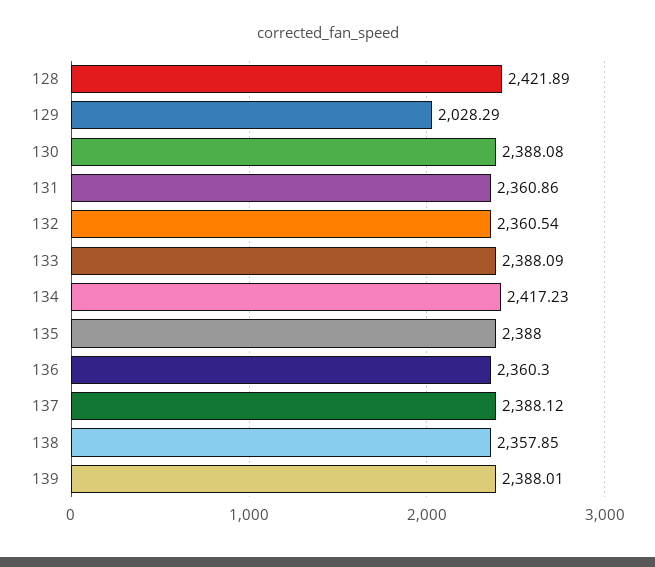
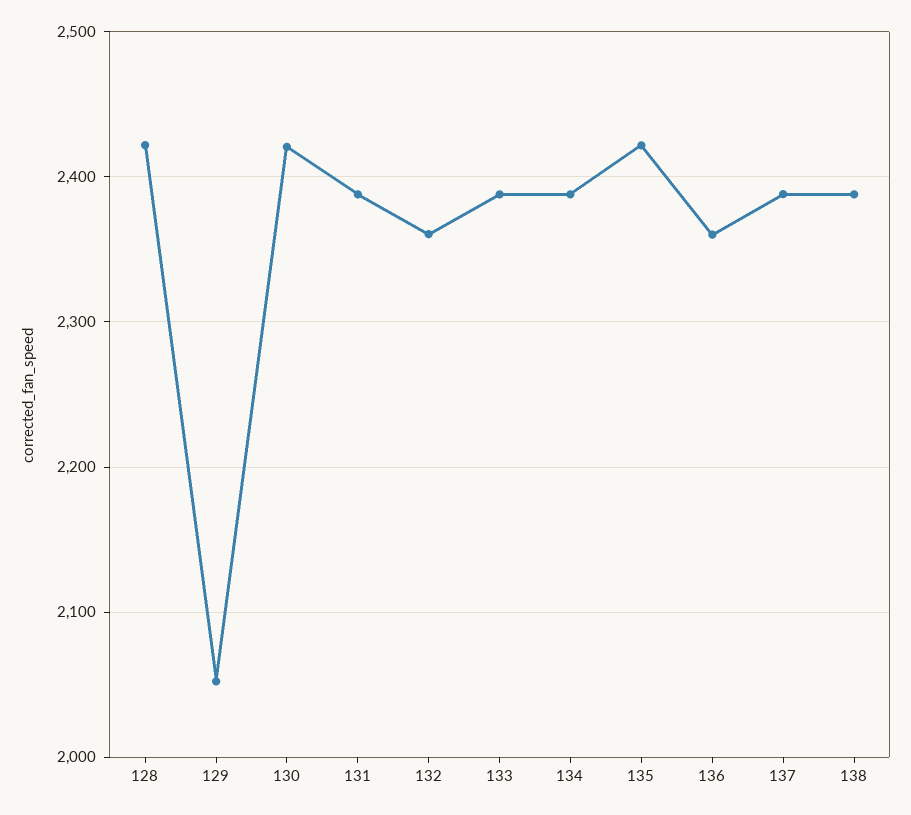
129: 2028.29 -> 2050
130: 2388.08 -> 2420
131: 2360.86 -> 2390
134: 2417.23 -> 2390
135: 2388 -> 2420
138: 2357.85 -> 2390
139: 2388.01 -> none

